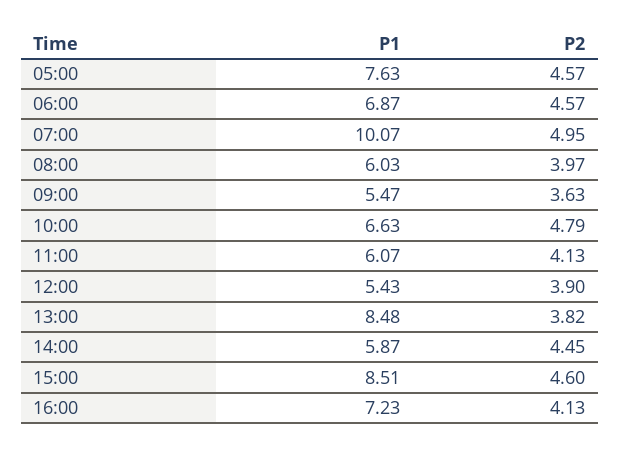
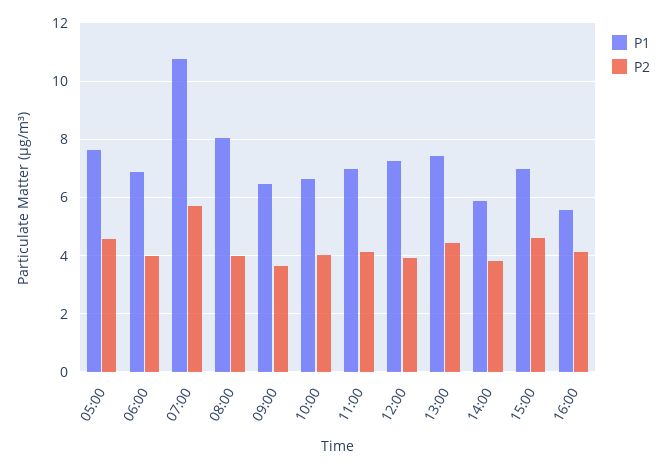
P2, 06:00: 4.57 -> 4
P1, 07:00: 10.07 -> 10.75
P2, 07:00: 4.95 -> 5.75
P1, 08:00: 6.03 -> 8
P1, 09:00: 5.47 -> 6.5
P2, 10:00: 4.79 -> 4
P1, 11:00: 6.07 -> 7
P1, 12:00: 5.43 -> 7.25
P1, 13:00: 8.48 -> 7.5
P2, 13:00: 3.82 -> 4.5
P2, 14:00: 4.45 -> 3.75
P1, 15:00: 8.51 -> 7
P1, 16:00: 7.23 -> 5.5

